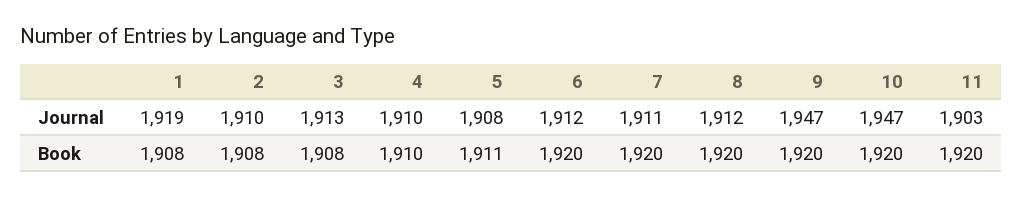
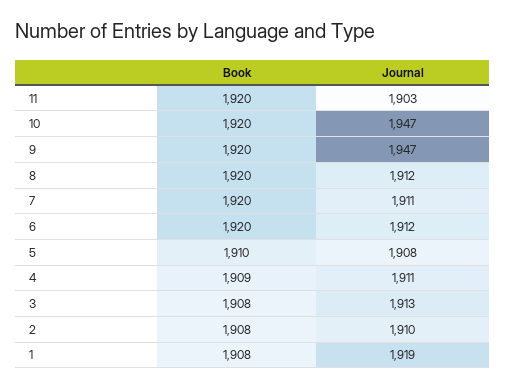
4, Journal: 1910 -> 1911
4, Book: 1910 -> 1909
5, Book: 1911 -> 1910

